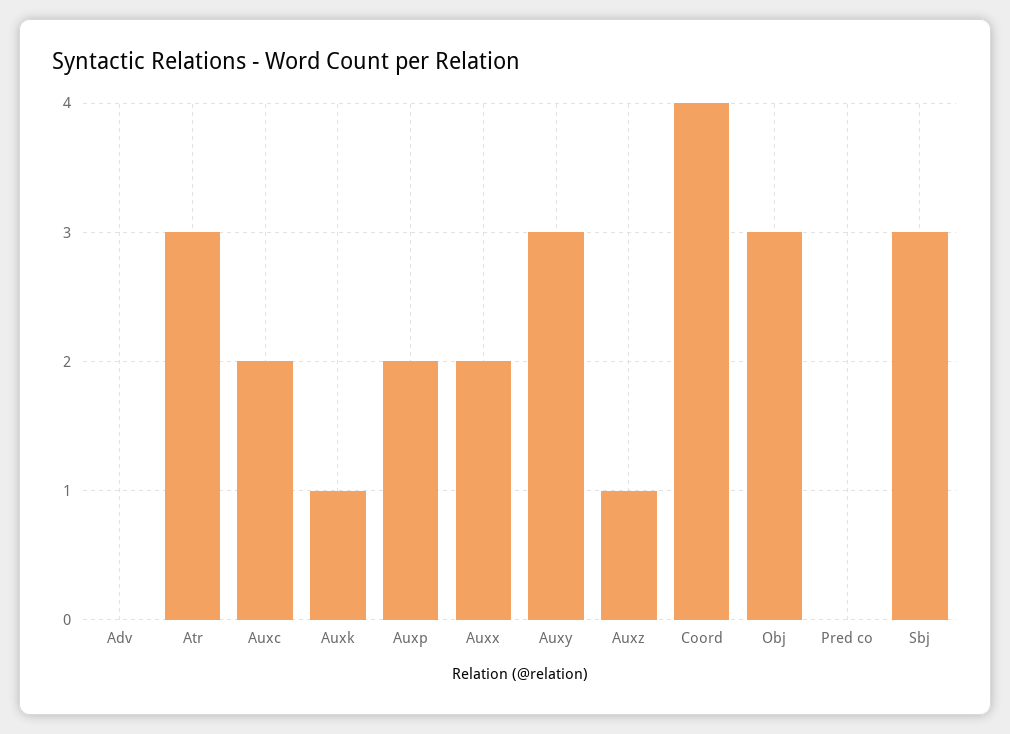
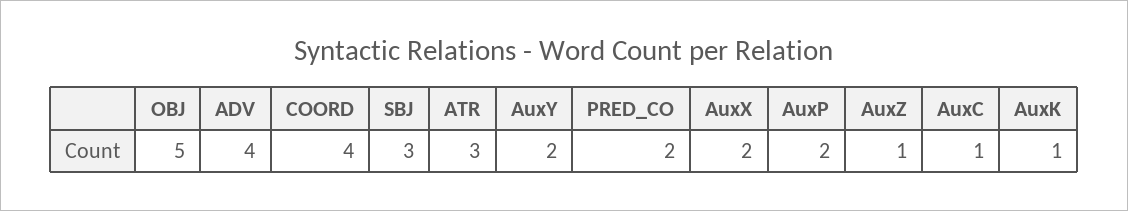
Adv: 0 -> 4
Auxc: 2 -> 1
Auxy: 3 -> 2
Obj: 3 -> 5
Pred co: 0 -> 2

